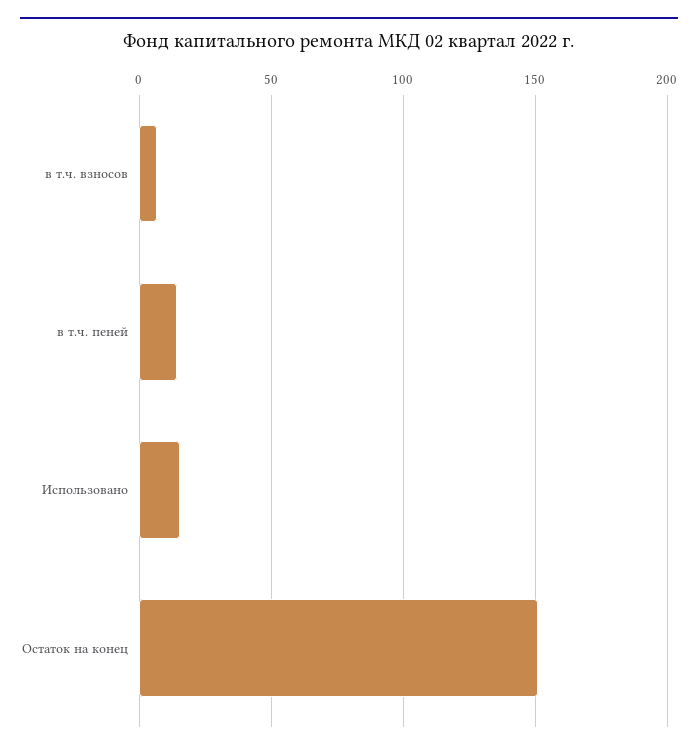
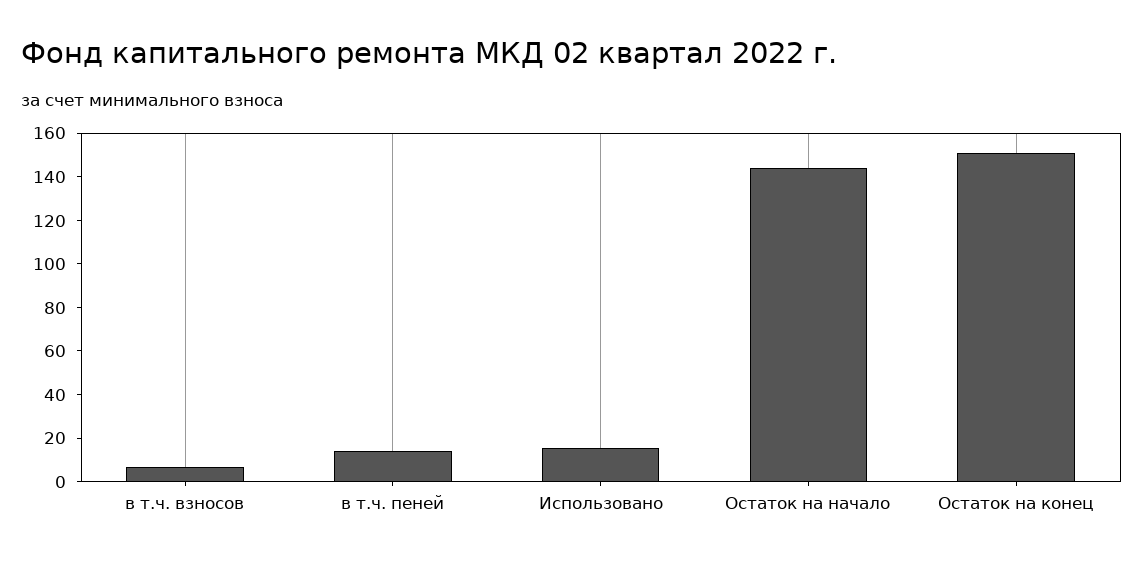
Остаток на начало: none -> 145

